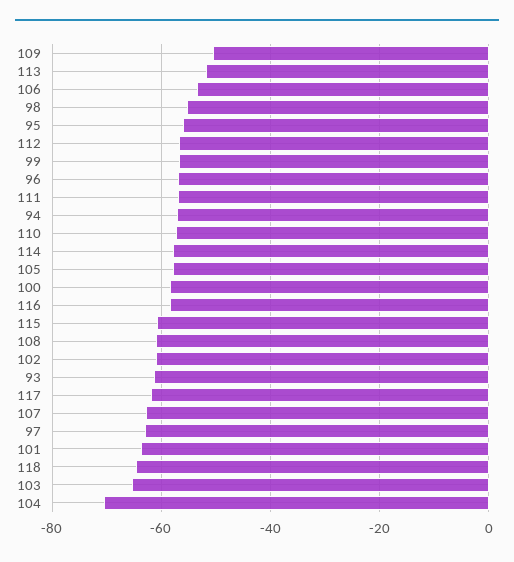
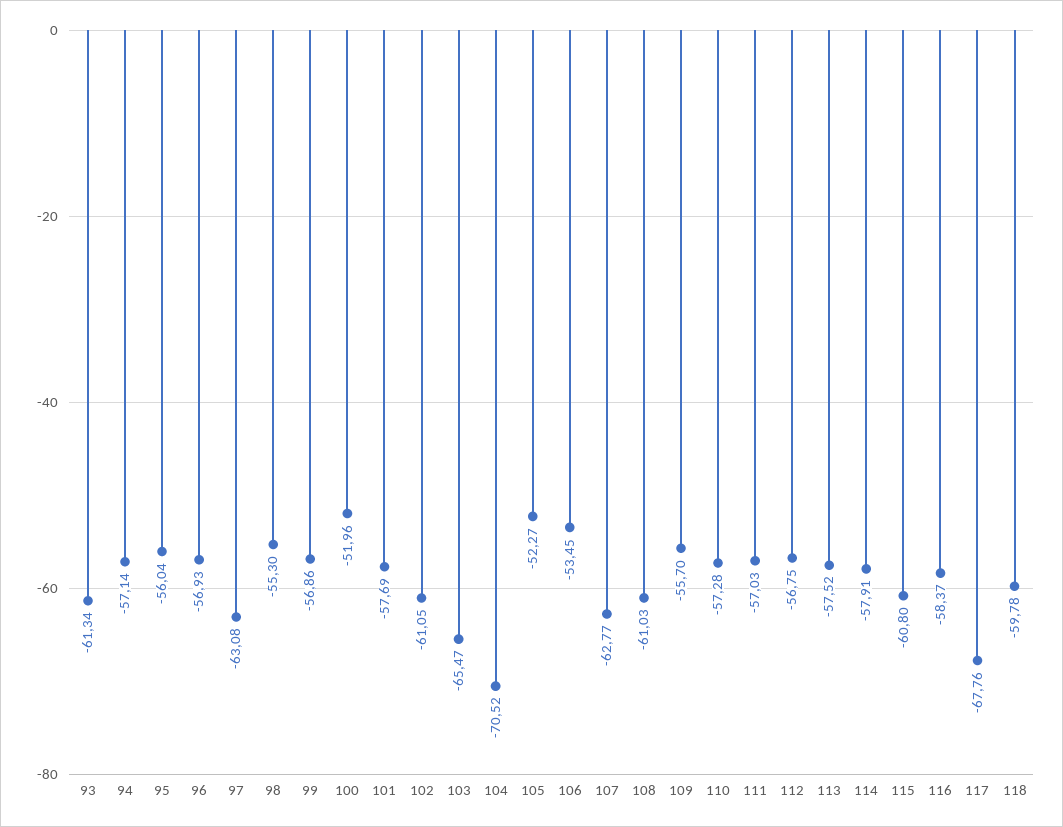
109: -50 -> -55.7
113: -52 -> -57.52
105: -58 -> -52.27
100: -58 -> -51.96
117: -62 -> -67.76
101: -64 -> -57.69
118: -64 -> -59.78

